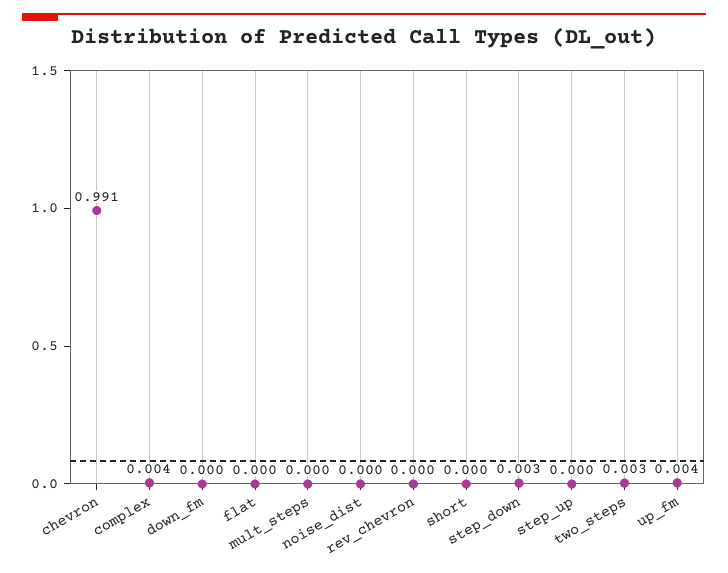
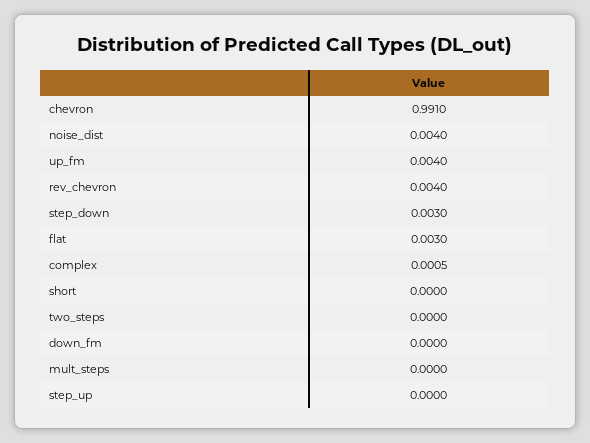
complex: 0.004 -> 0.0005
flat: 0 -> 0.003
noise_dist: 0 -> 0.004
rev_chevron: 0 -> 0.004
two_steps: 0.003 -> 0

